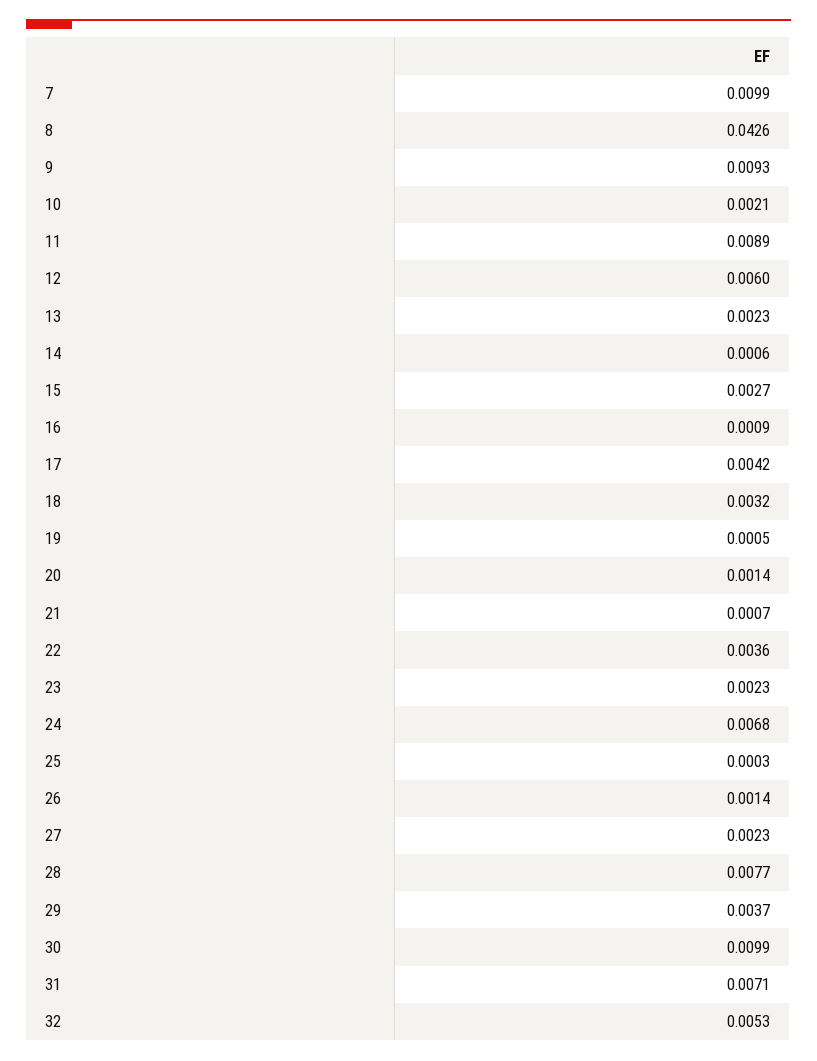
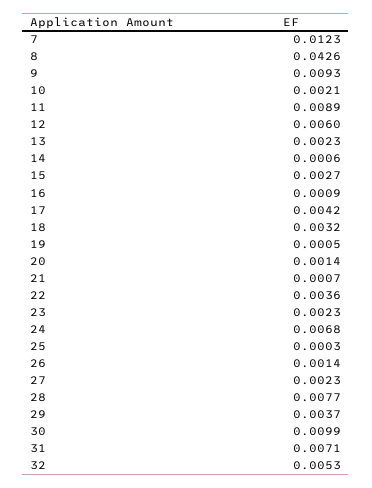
7: 0.0099 -> 0.0123

